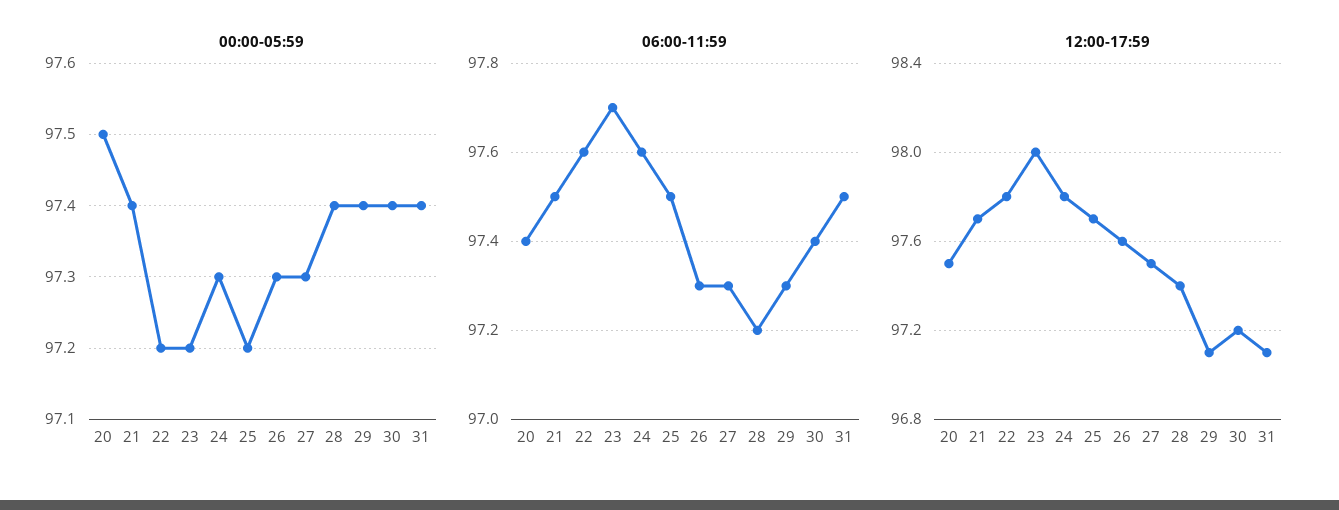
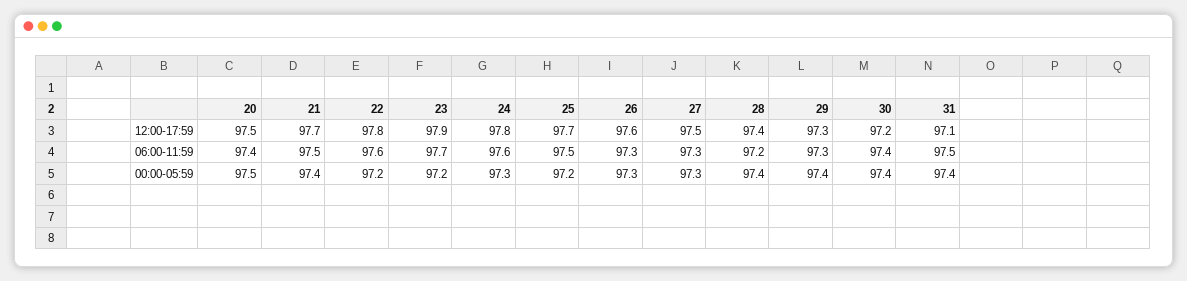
12:00-17:59, 23: 98 -> 97.9
12:00-17:59, 29: 97.1 -> 97.3

